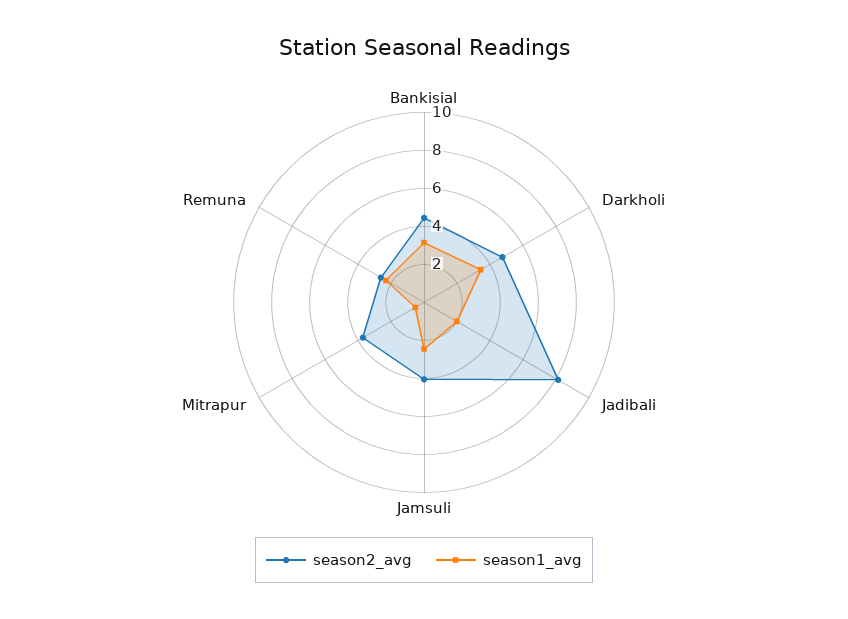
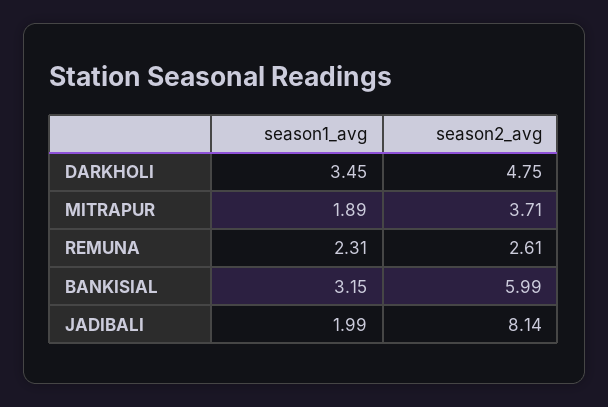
season2_avg, Bankisial: 4.5 -> 5.99
season2_avg, Jamsuli: 4 -> none
season1_avg, Jamsuli: 2.5 -> none
season1_avg, Mitrapur: 0.5 -> 1.89

